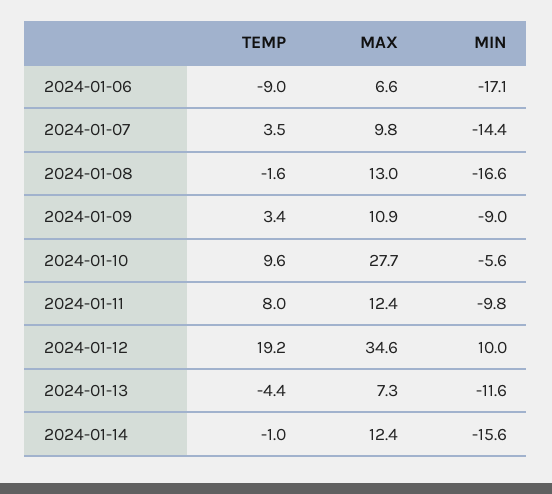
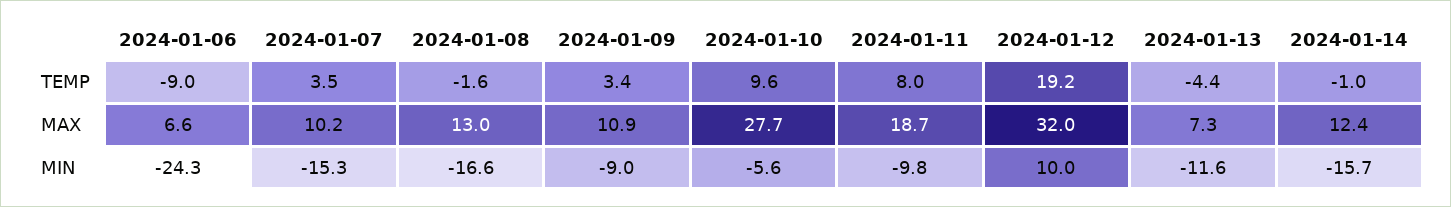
MIN, 2024-01-06: -17.1 -> -24.3
MAX, 2024-01-07: 9.8 -> 10.2
MIN, 2024-01-07: -14.4 -> -15.3
MAX, 2024-01-11: 12.4 -> 18.7
MAX, 2024-01-12: 34.6 -> 32
MIN, 2024-01-14: -15.6 -> -15.7

